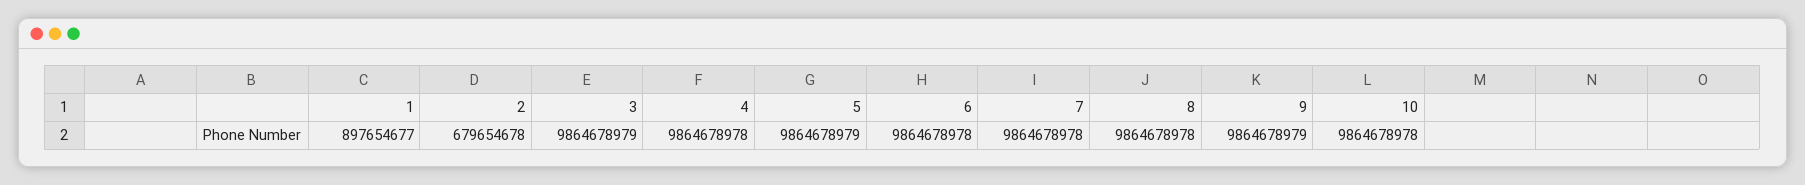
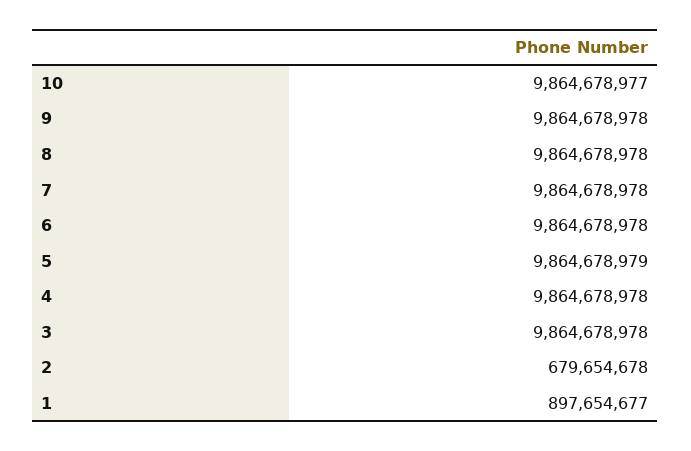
3: 9864678979 -> 9864678978
9: 9864678979 -> 9864678978
10: 9864678978 -> 9864678977

